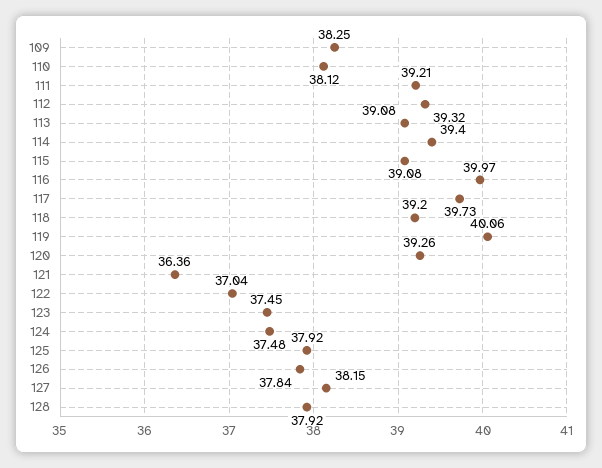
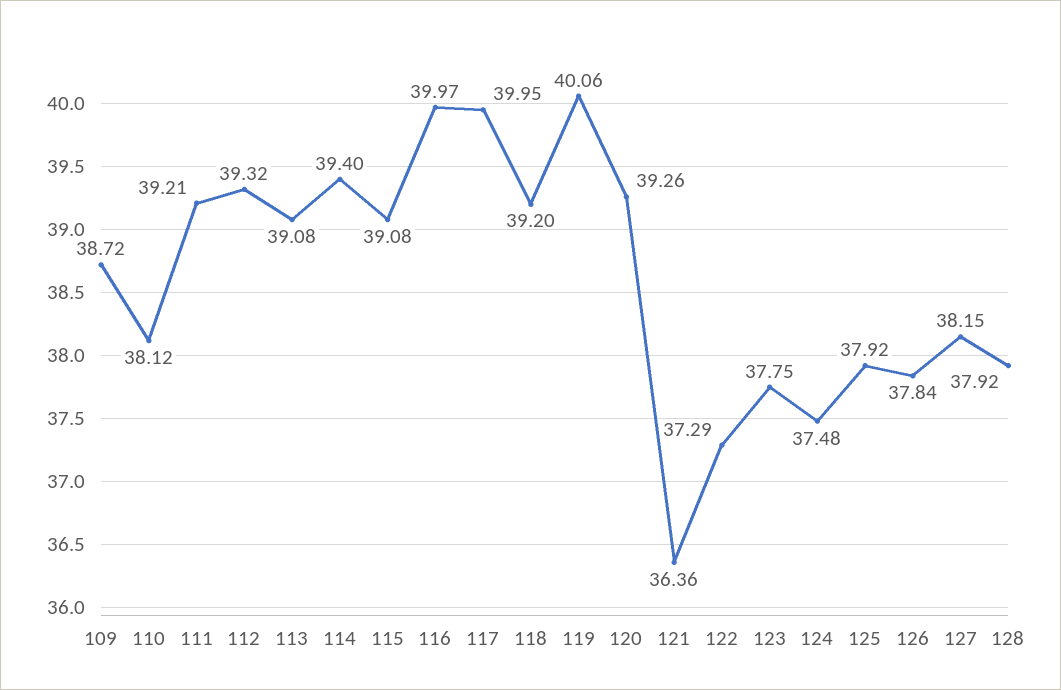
109: 38.25 -> 38.72
117: 39.73 -> 39.95
122: 37.04 -> 37.29
123: 37.45 -> 37.75

